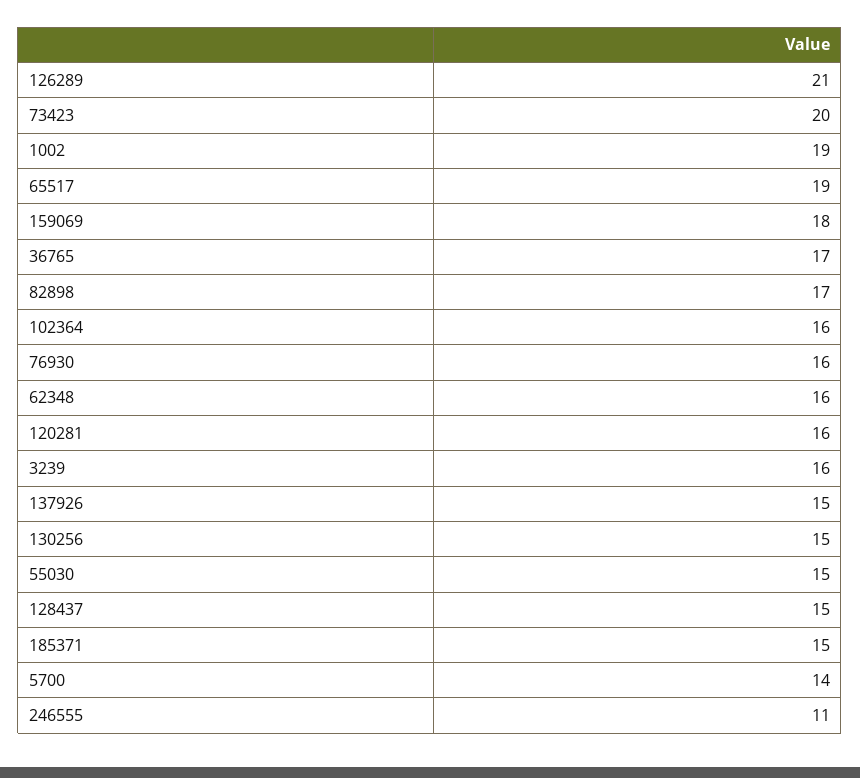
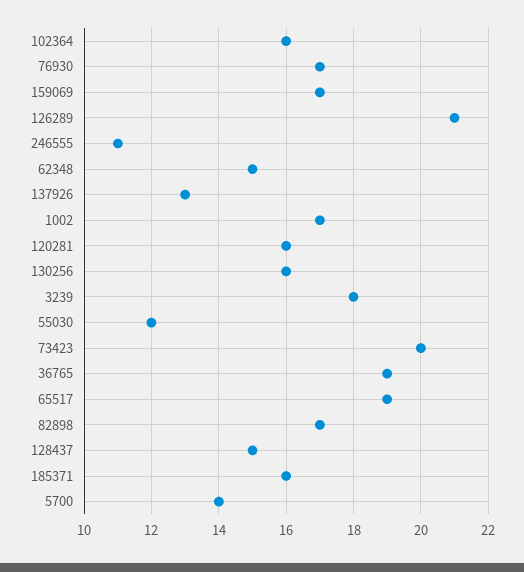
1002: 19 -> 17
159069: 18 -> 17
36765: 17 -> 19
76930: 16 -> 17
62348: 16 -> 15
3239: 16 -> 18
137926: 15 -> 13
130256: 15 -> 16
55030: 15 -> 12
185371: 15 -> 16

